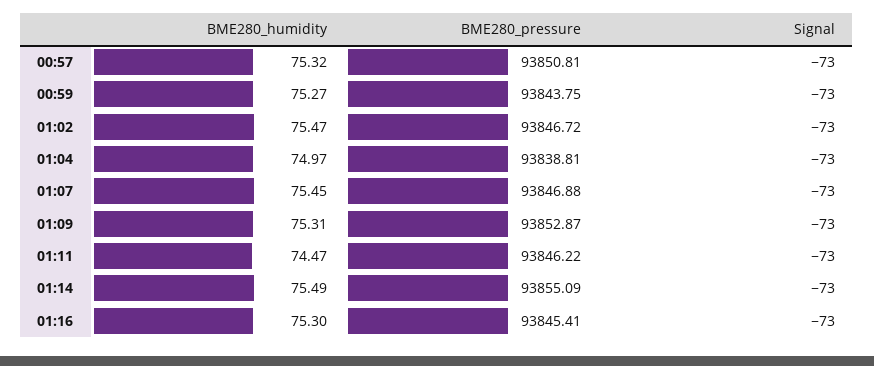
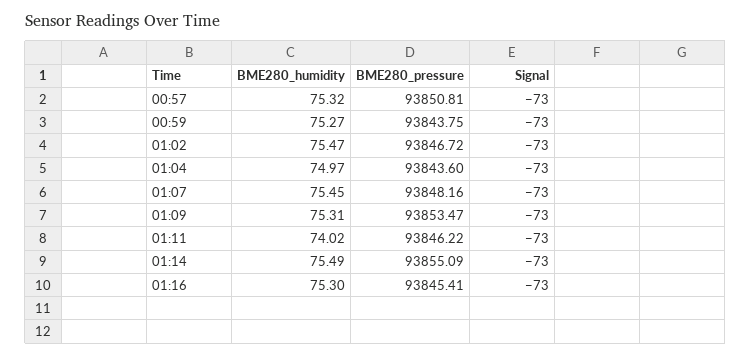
BME280_pressure, 01:04: 93838.81 -> 93843.6
BME280_pressure, 01:07: 93846.88 -> 93848.16
BME280_pressure, 01:09: 93852.87 -> 93853.47
BME280_humidity, 01:11: 74.47 -> 74.02

